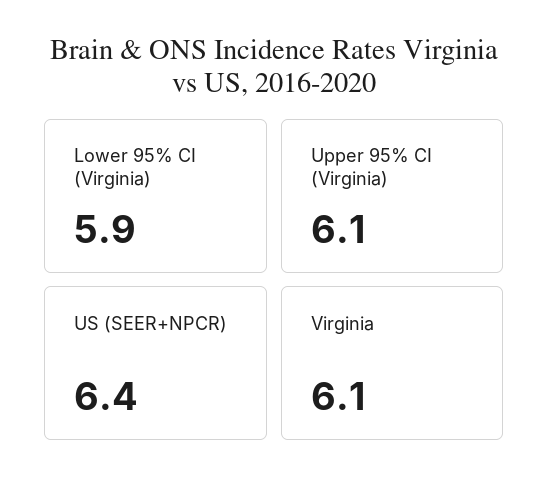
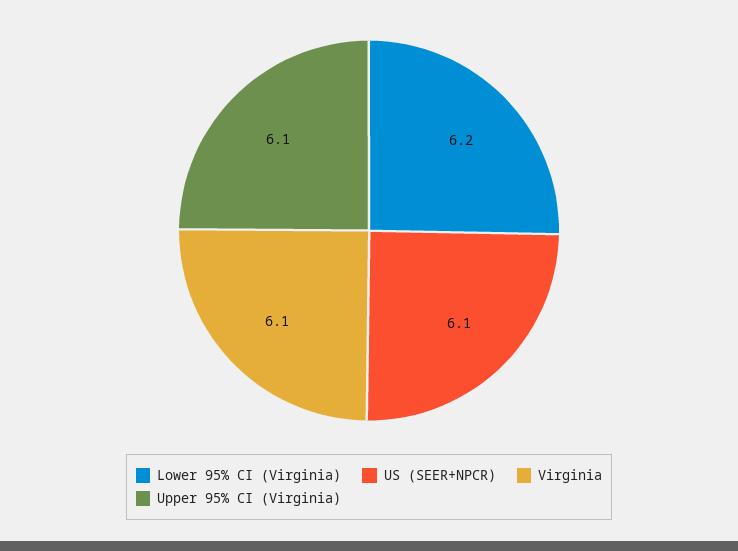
Lower 95% CI (Virginia): 5.9 -> 6.2
US (SEER+NPCR): 6.4 -> 6.1

